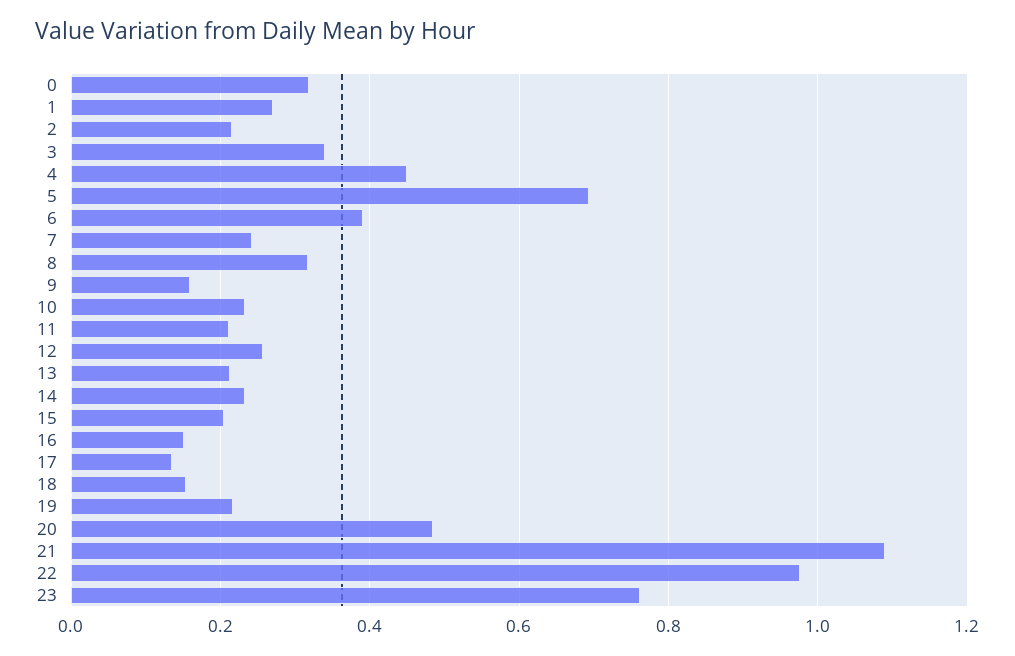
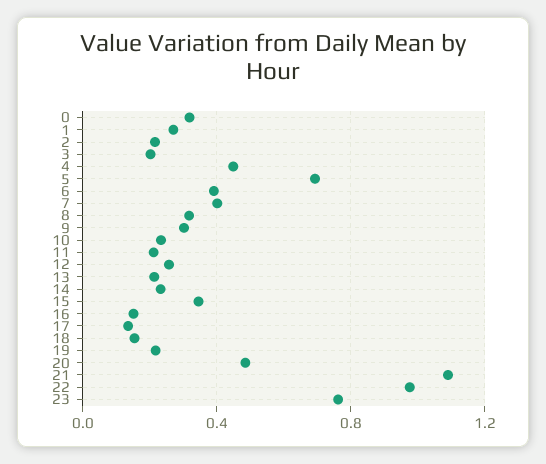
3: 0.34 -> 0.2
7: 0.24 -> 0.4
9: 0.16 -> 0.3
15: 0.2 -> 0.35

